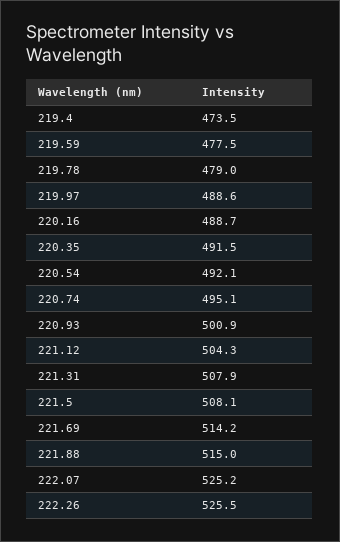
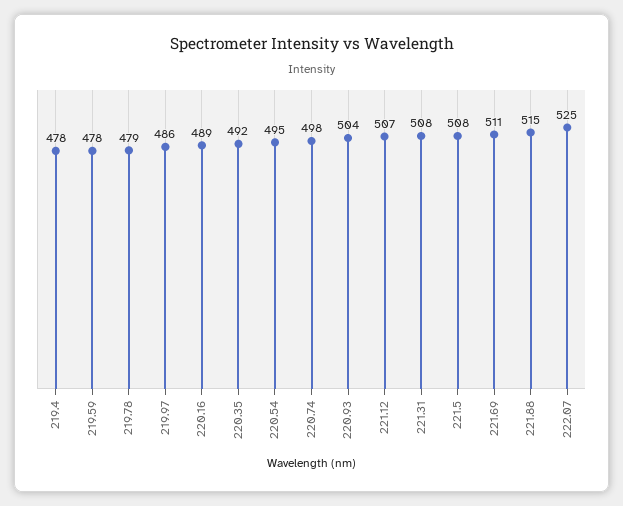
219.4: 473.5 -> 478
219.97: 488.6 -> 486
220.54: 492.1 -> 495
220.74: 495.1 -> 498
220.93: 500.9 -> 504
221.12: 504.3 -> 507
221.69: 514.2 -> 511
222.26: 525.5 -> none

